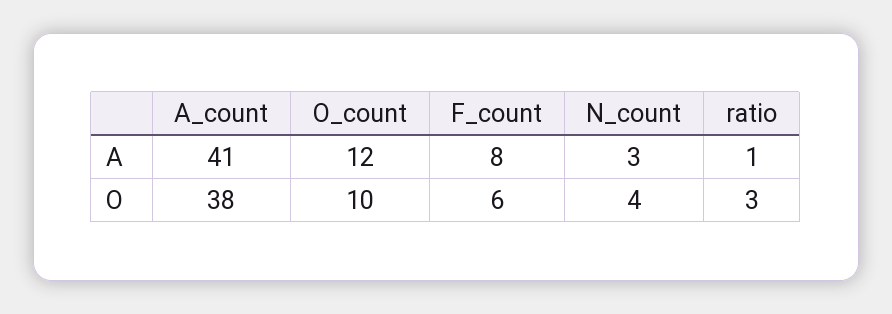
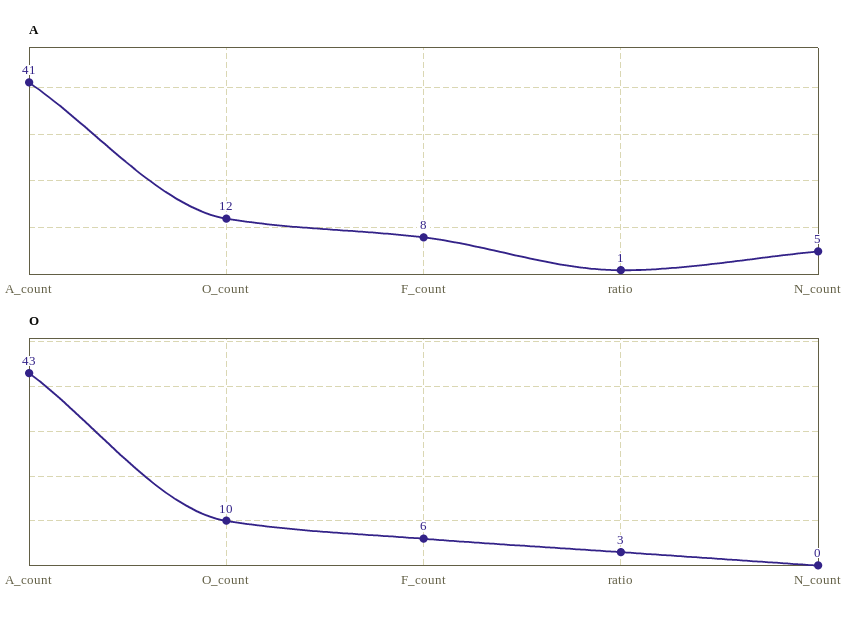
A, N_count: 3 -> 5
O, A_count: 38 -> 43
O, N_count: 4 -> 0

